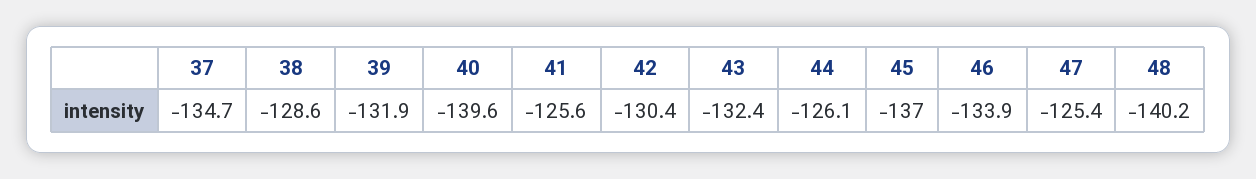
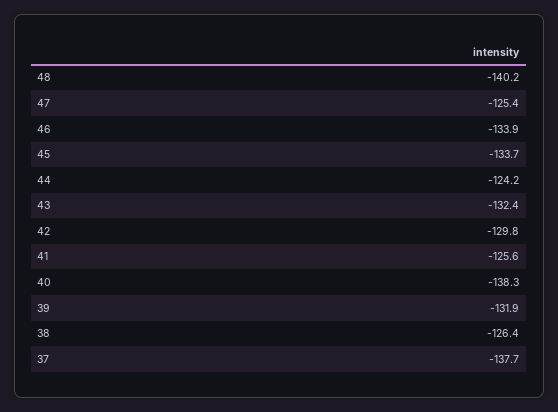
37: -134.7 -> -137.7
38: -128.6 -> -126.4
40: -139.6 -> -138.3
42: -130.4 -> -129.8
44: -126.1 -> -124.2
45: -137 -> -133.7

